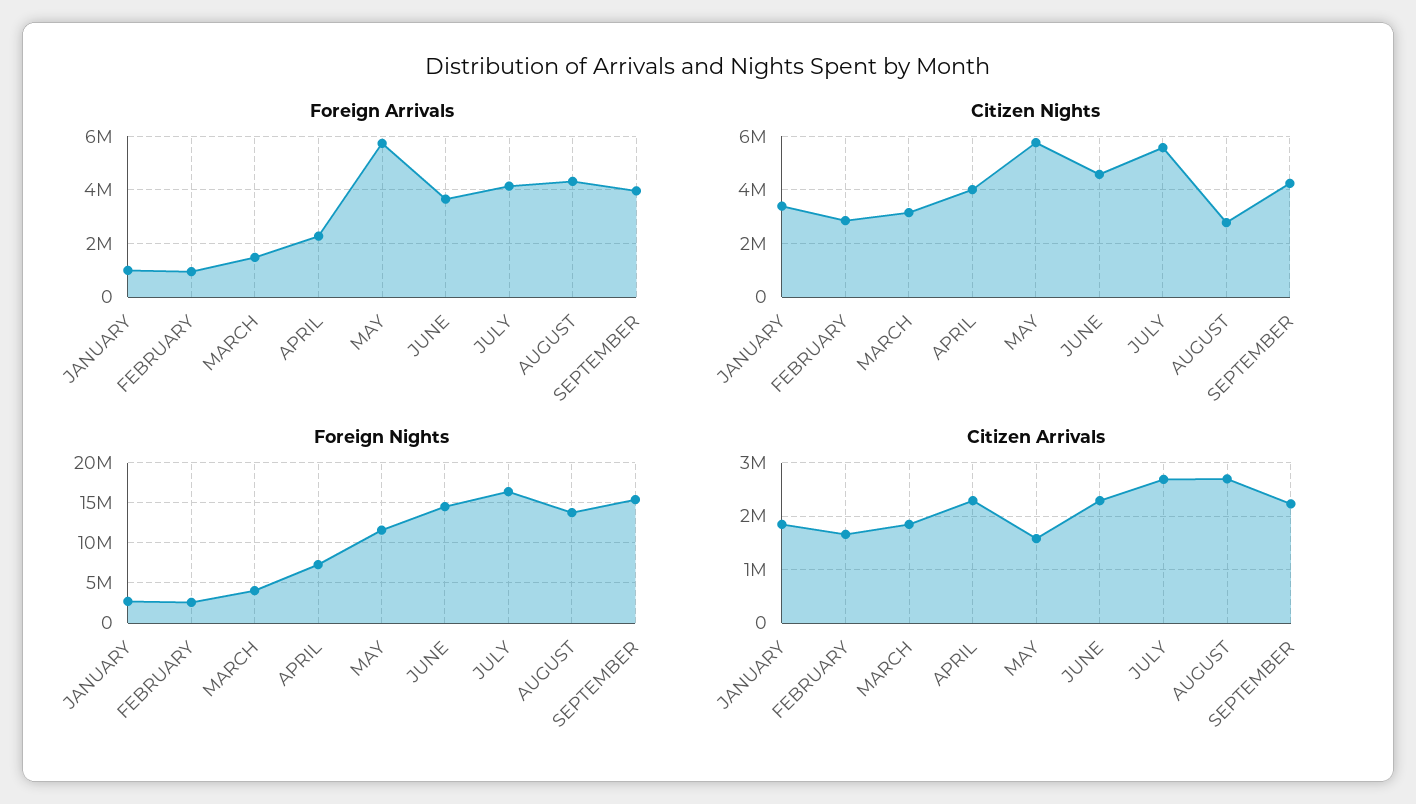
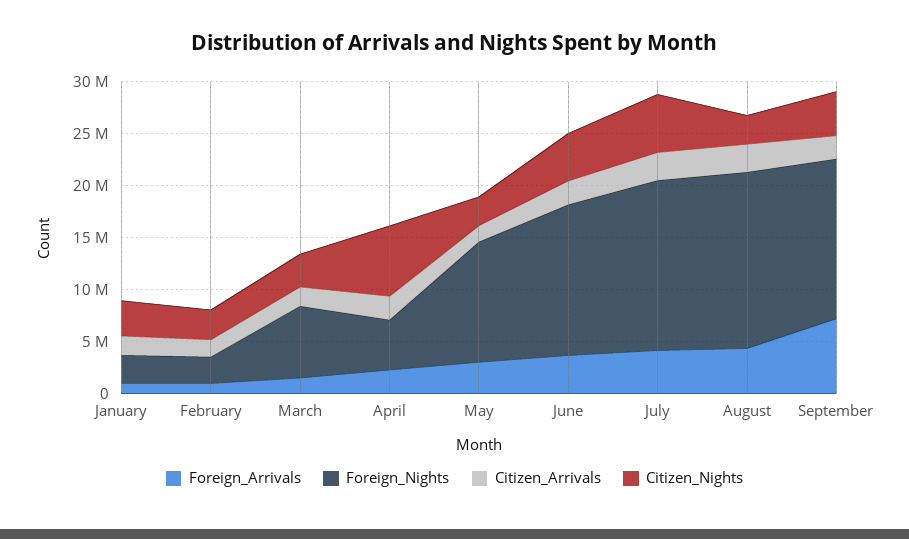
Foreign Arrivals, MAY: 5750000 -> 3000000
Foreign Arrivals, SEPTEMBER: 4000000 -> 7000000
Citizen Nights, APRIL: 4000000 -> 7000000
Citizen Nights, MAY: 5750000 -> 3000000
Foreign Nights, MARCH: 4000000 -> 7000000
Foreign Nights, APRIL: 7000000 -> 5000000
Foreign Nights, AUGUST: 14000000 -> 17000000

